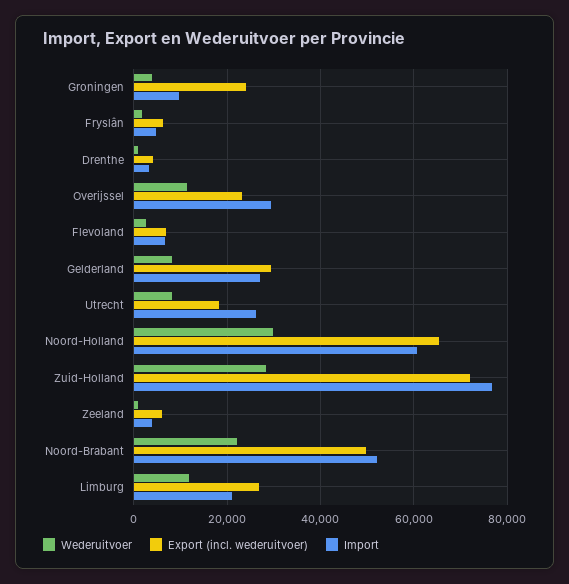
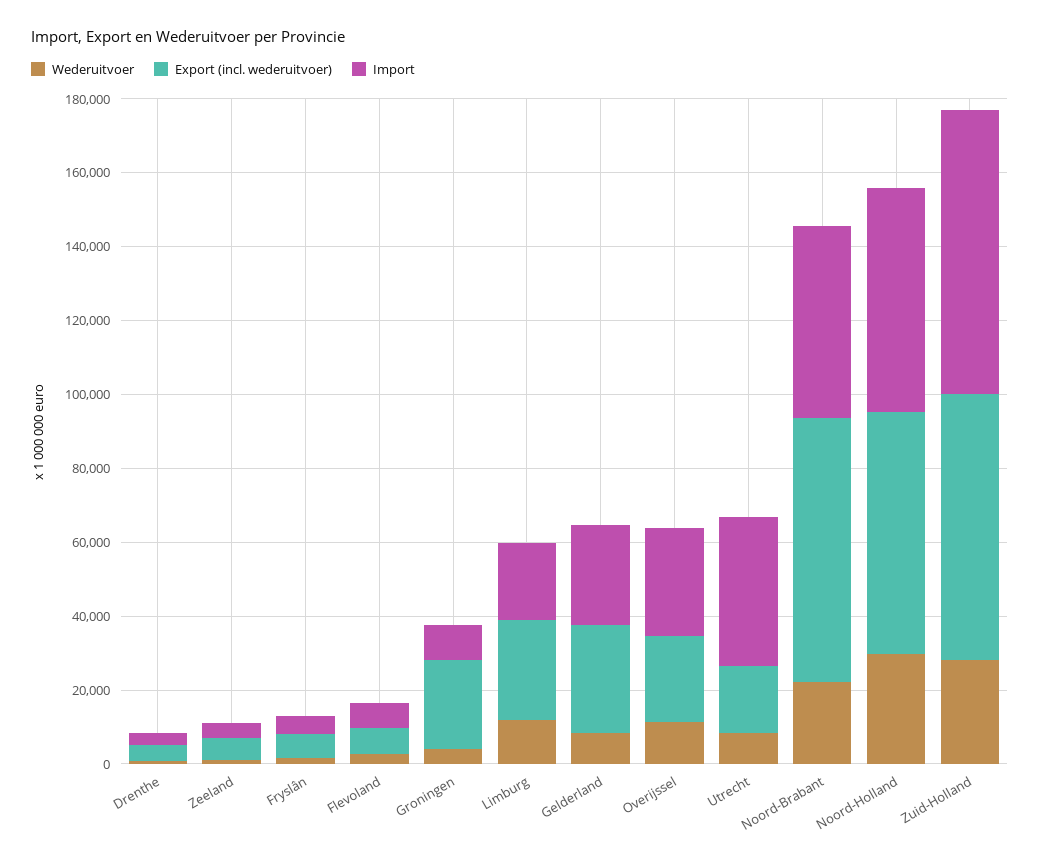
Import, Utrecht: 26000 -> 40000
Export (incl. wederuitvoer), Noord-Brabant: 50000 -> 70000

